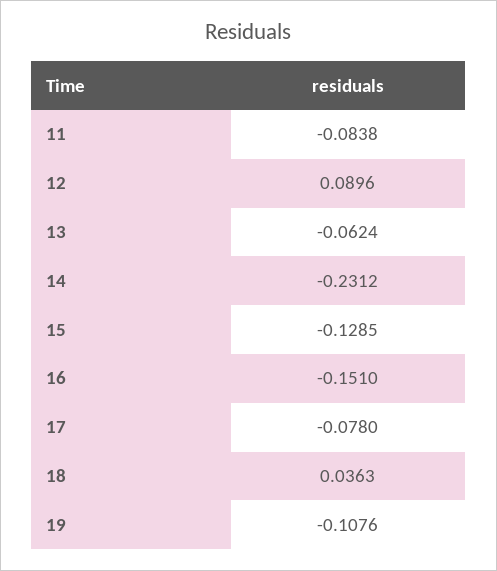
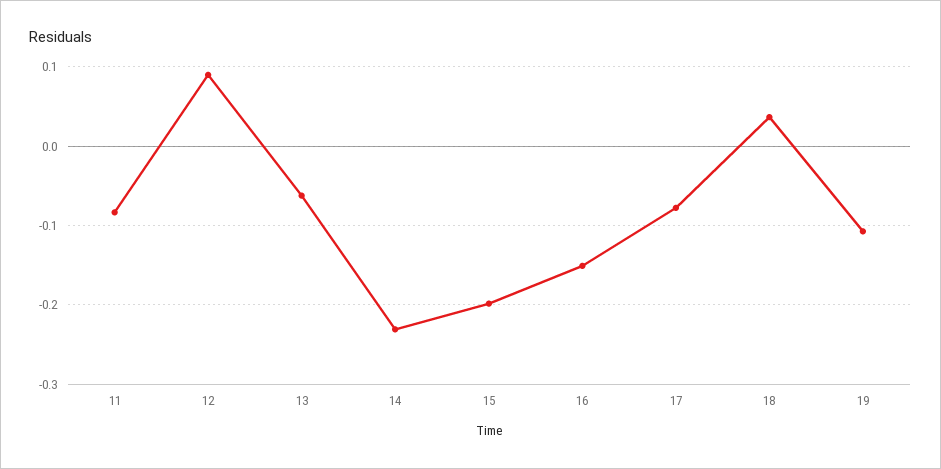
15: -0.1285 -> -0.2

